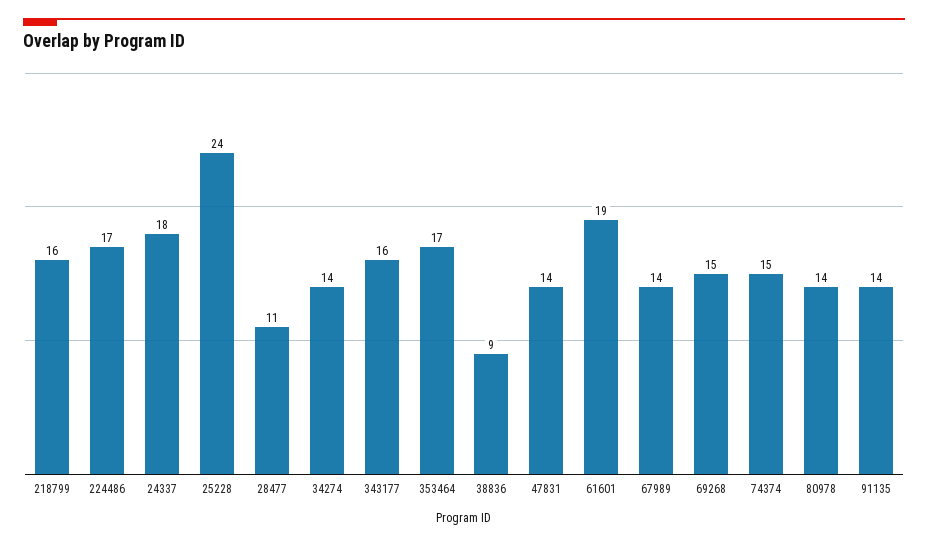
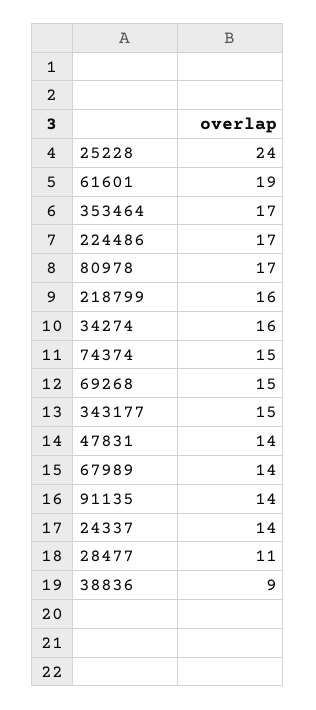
24337: 18 -> 14
34274: 14 -> 16
343177: 16 -> 15
80978: 14 -> 17

